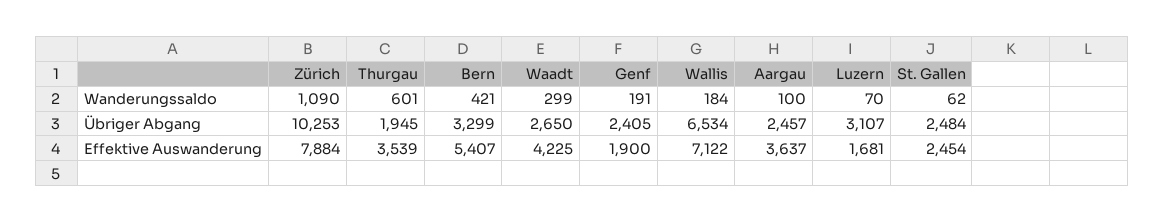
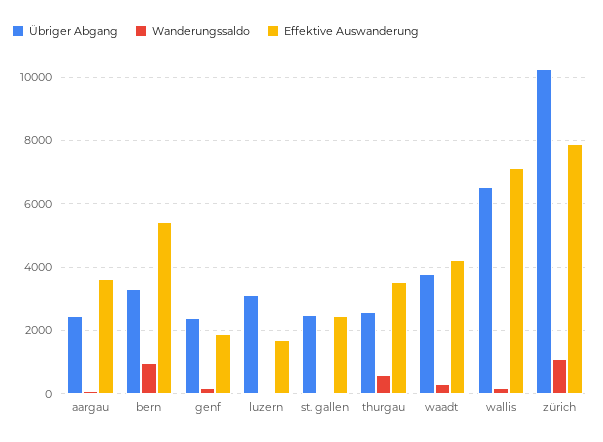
Wanderungssaldo, Bern: 421 -> 1000
Übriger Abgang, Thurgau: 1945 -> 2600
Übriger Abgang, Waadt: 2650 -> 3800

